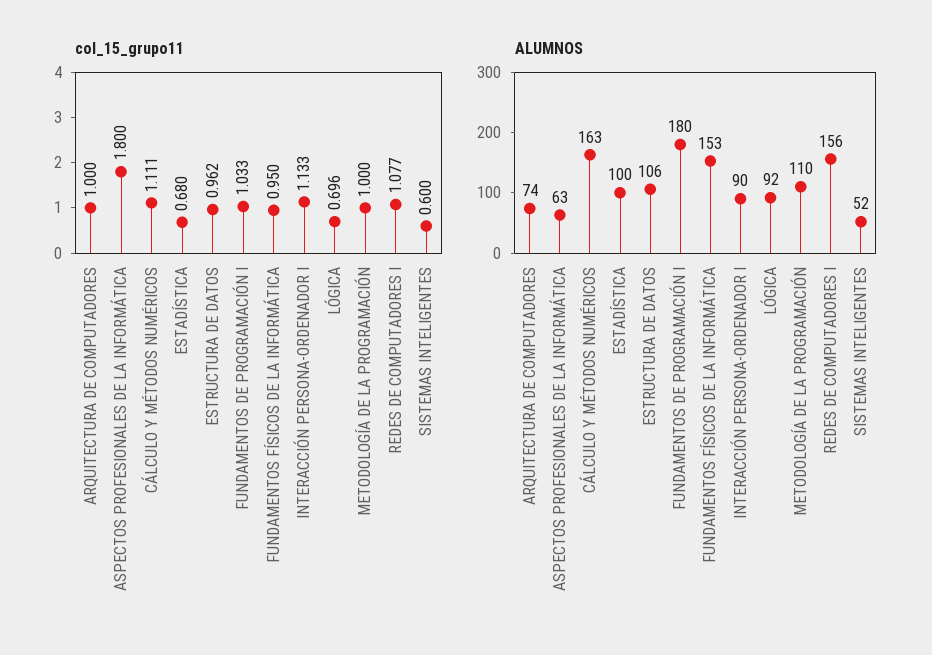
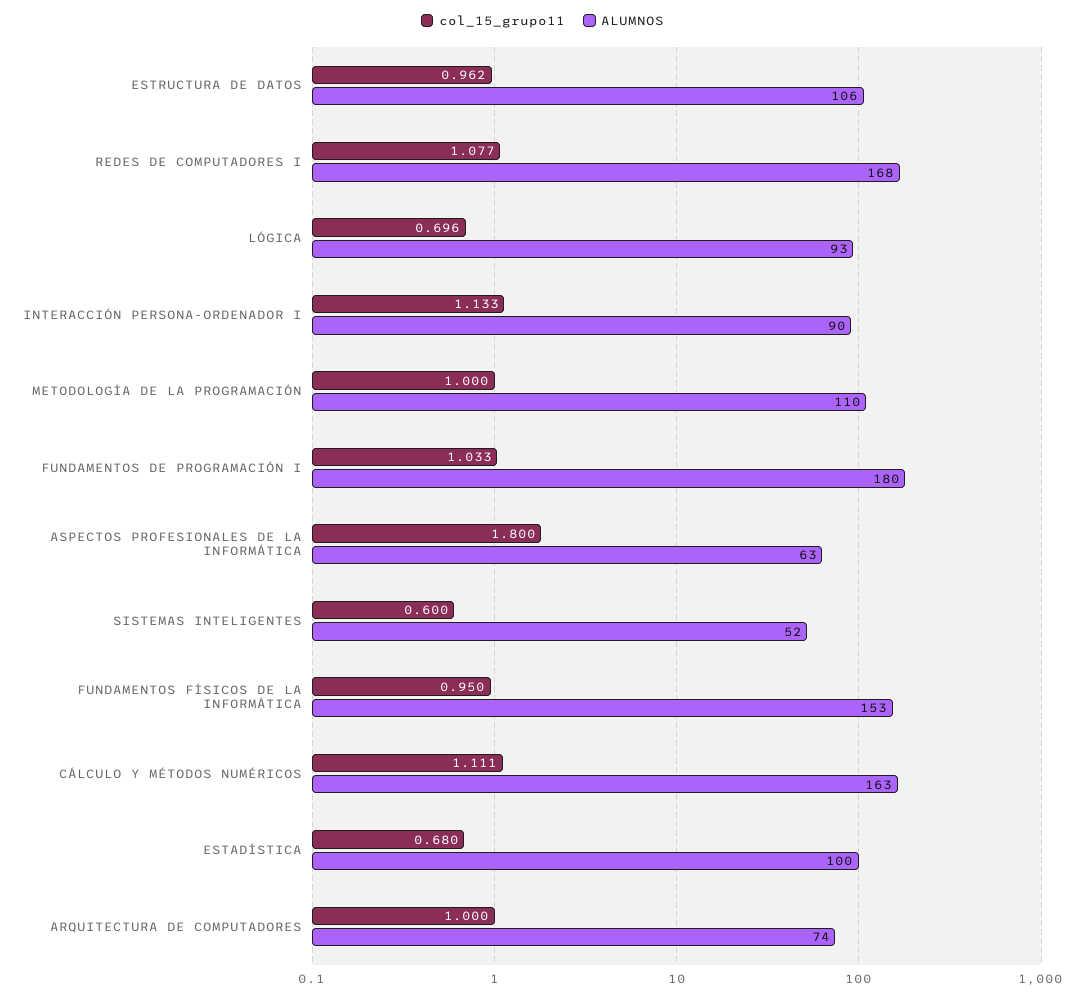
ALUMNOS, LÓGICA: 92 -> 93
ALUMNOS, REDES DE COMPUTADORES I: 156 -> 168

